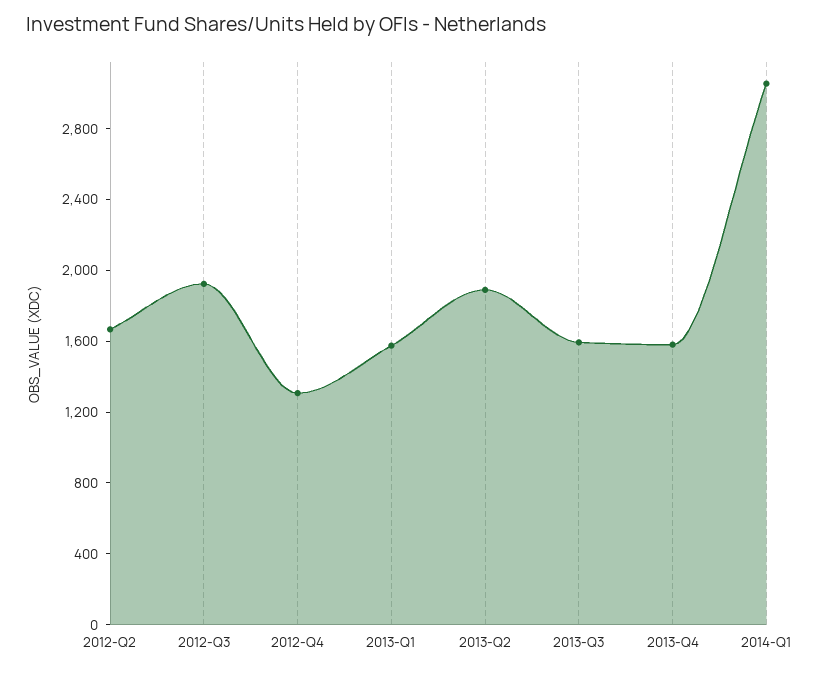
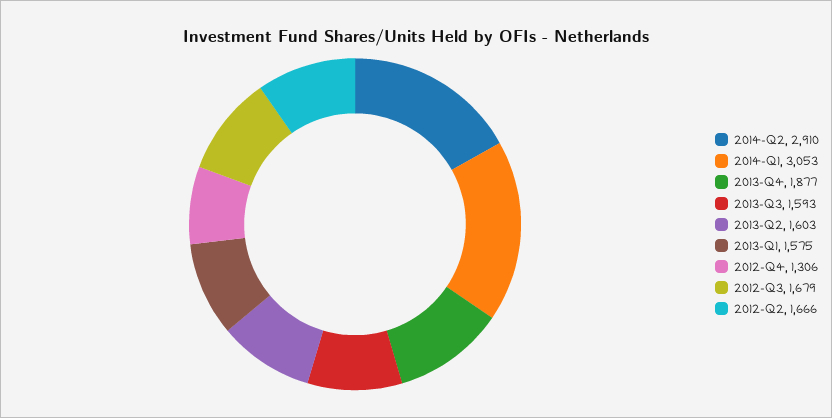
2012-Q3: 1900 -> 1679
2013-Q2: 1900 -> 1603
2013-Q4: 1600 -> 1877
2014-Q2: none -> 2910

